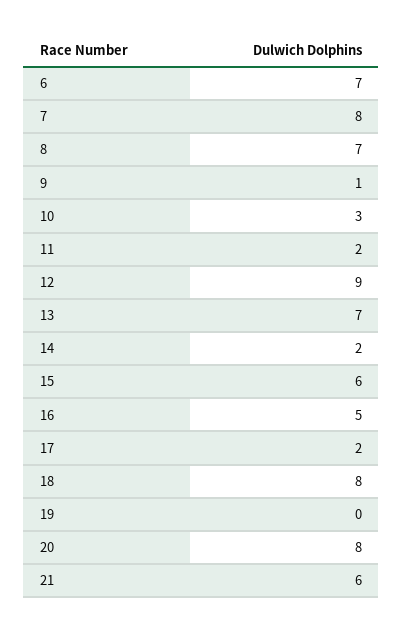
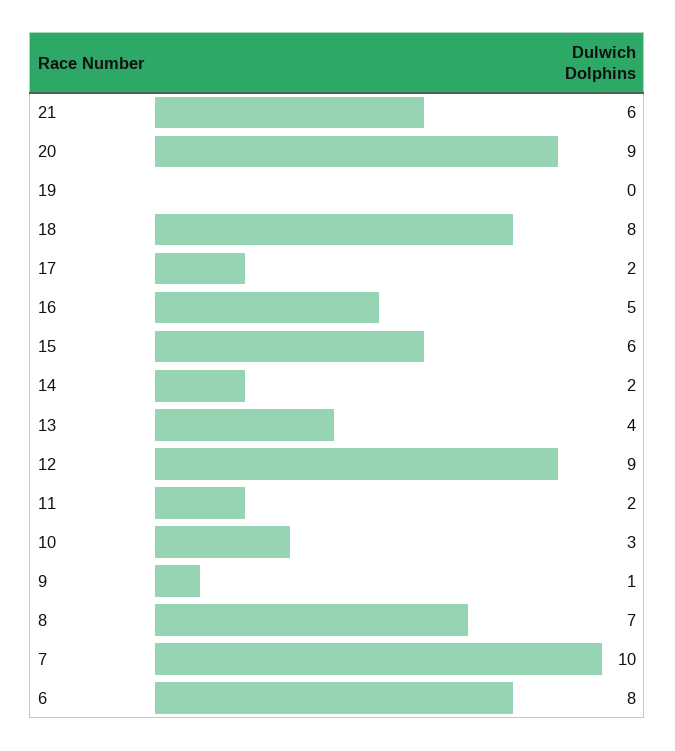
6: 7 -> 8
7: 8 -> 10
13: 7 -> 4
20: 8 -> 9

